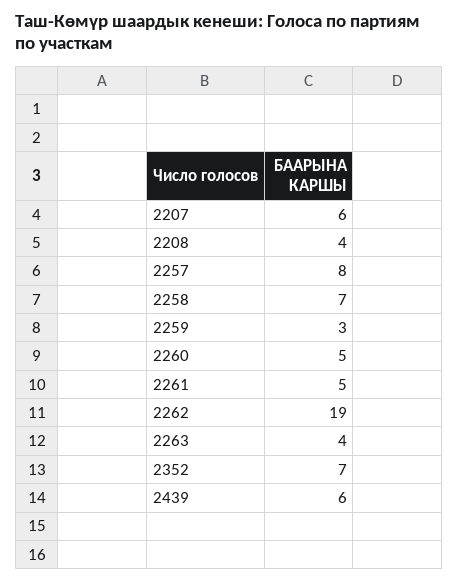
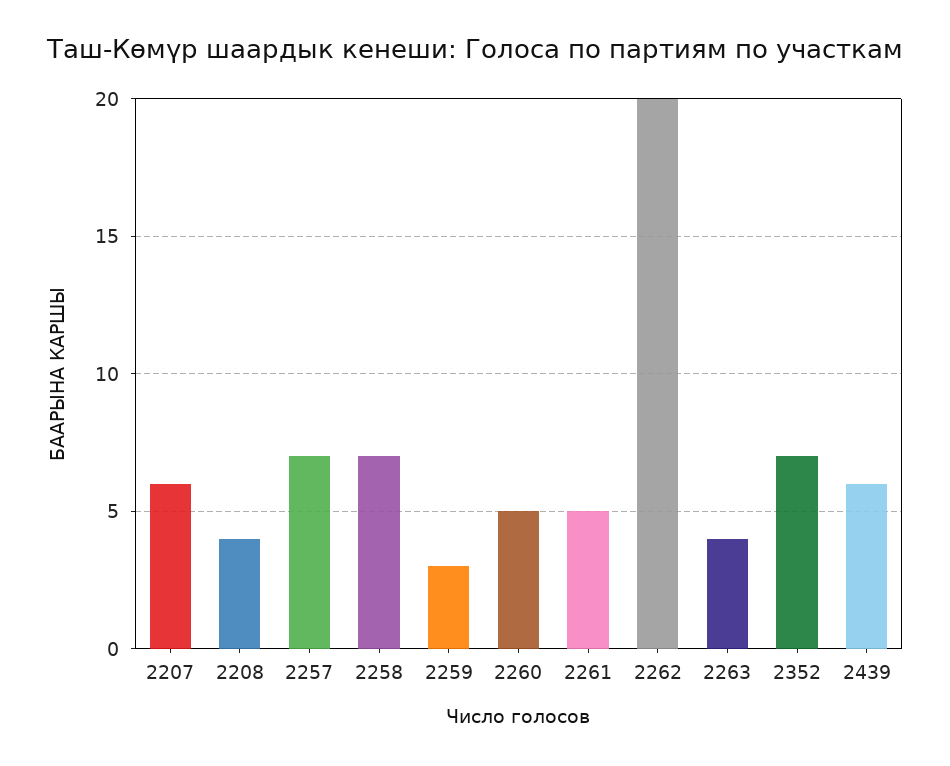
2257: 8 -> 7
2262: 19 -> 20

